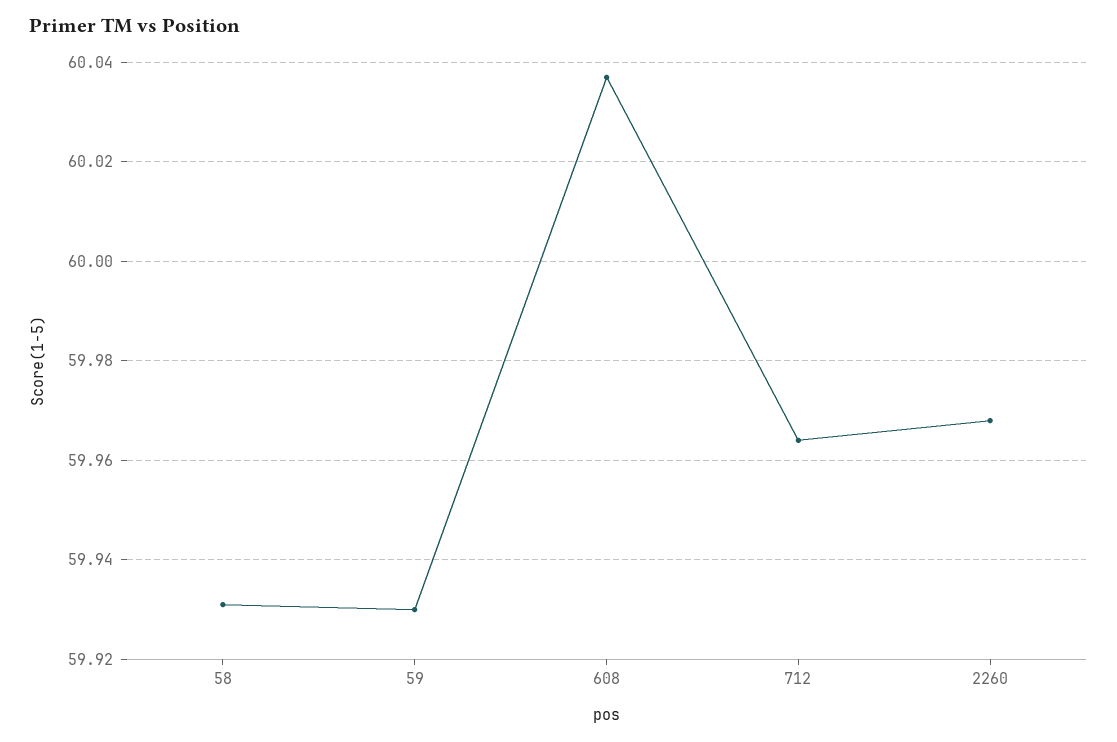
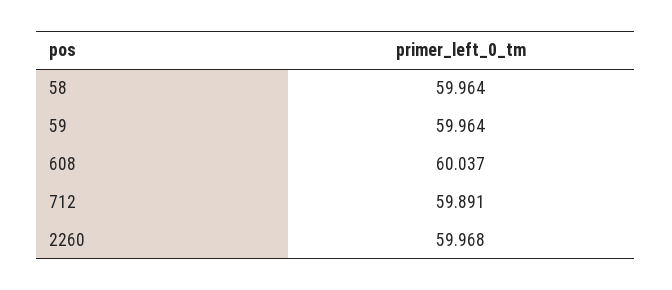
58: 59.93 -> 59.964
59: 59.93 -> 59.964
712: 59.965 -> 59.891

